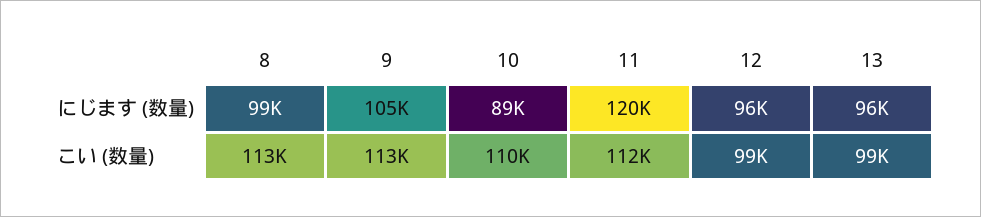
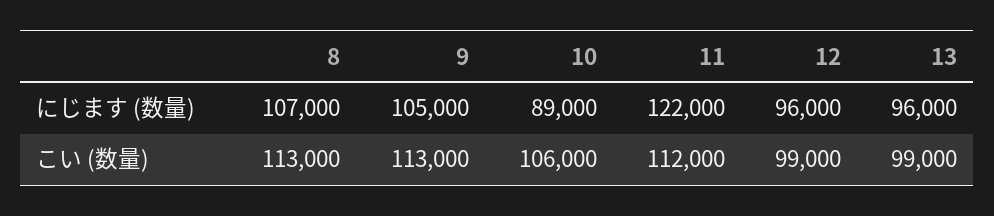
8, にじます (数量): 99000 -> 107000
11, にじます (数量): 120000 -> 122000
10, こい (数量): 110000 -> 106000

